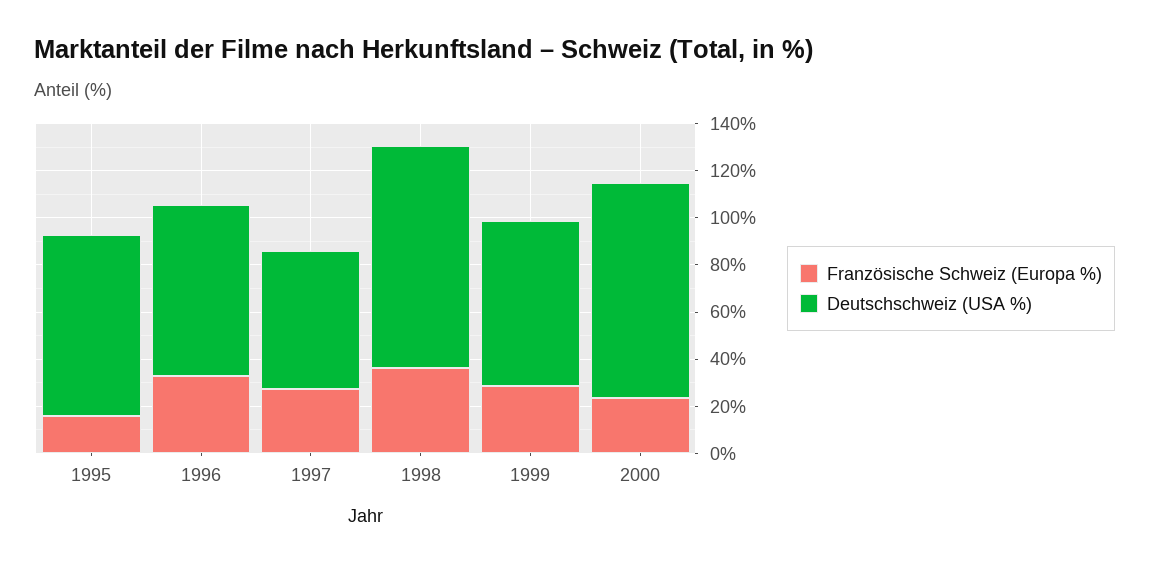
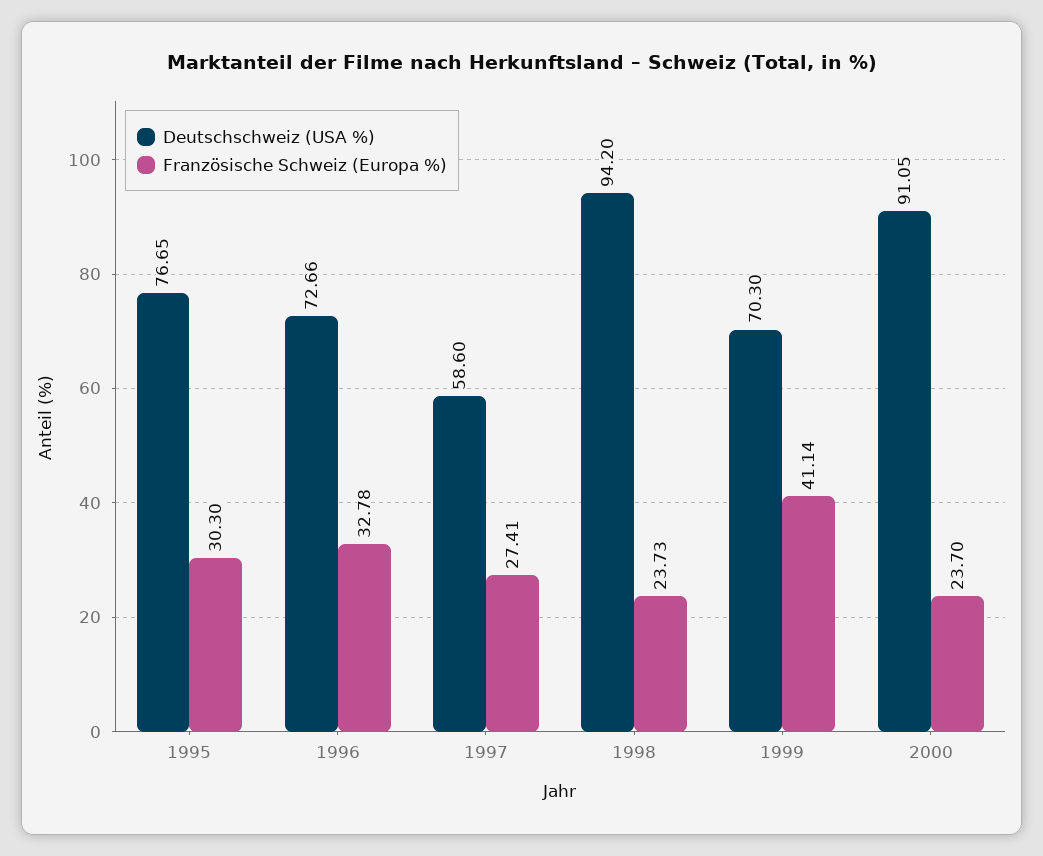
Französische Schweiz (Europa %), 1995: 15 -> 30.3
Französische Schweiz (Europa %), 1998: 35 -> 23.73
Französische Schweiz (Europa %), 1999: 30 -> 41.14

